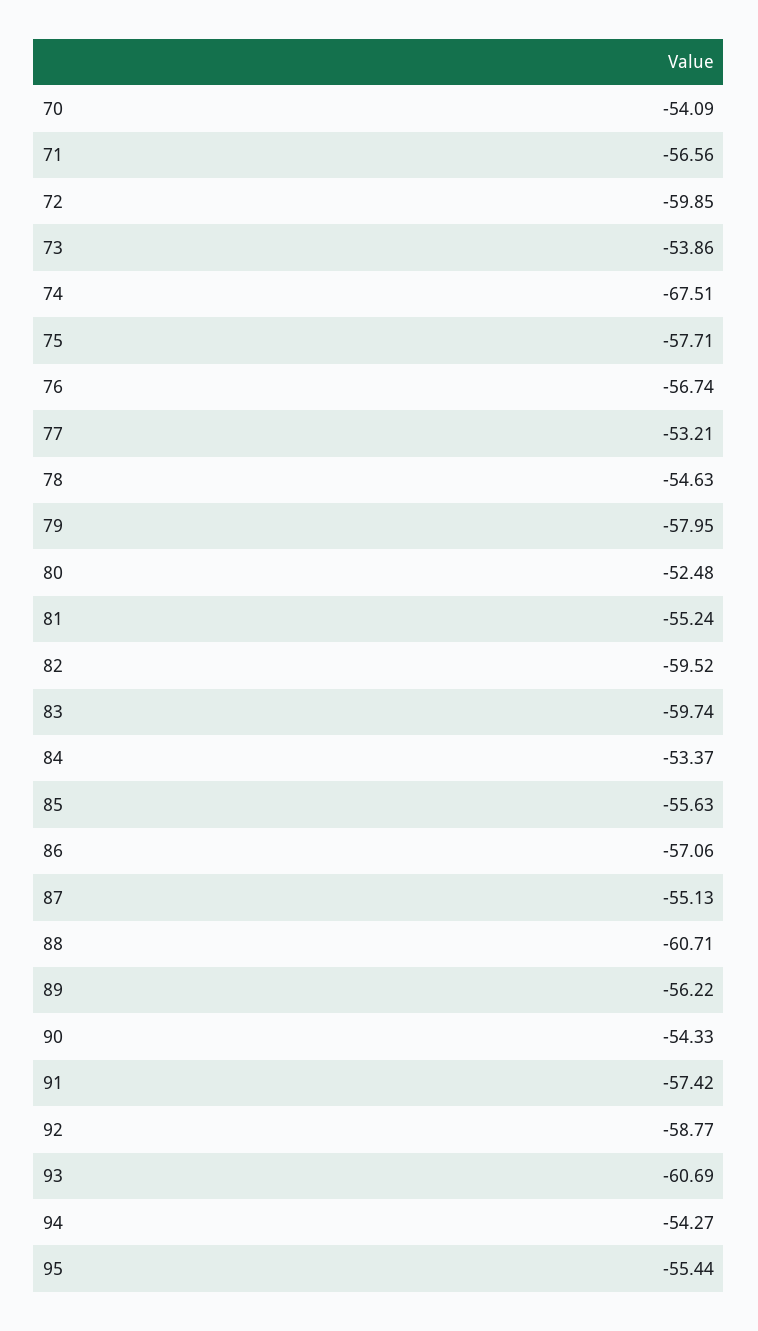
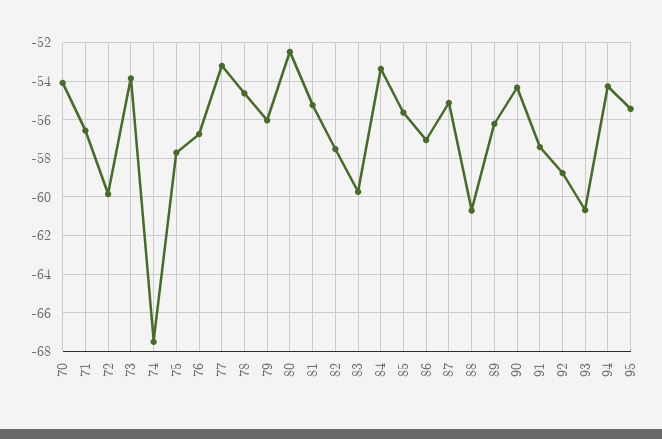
79: -57.95 -> -56
82: -59.52 -> -57.5

